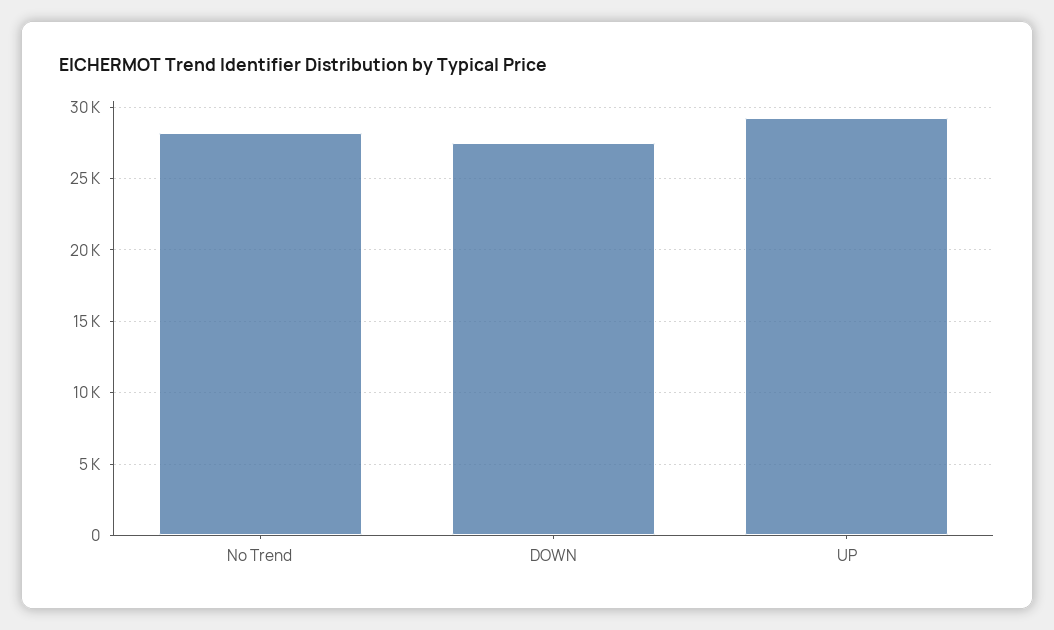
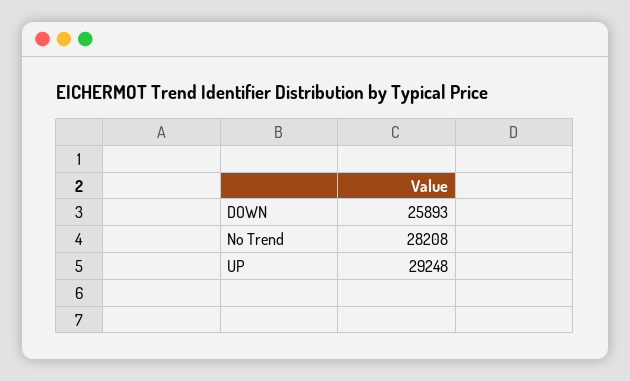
DOWN: 27500 -> 25893

